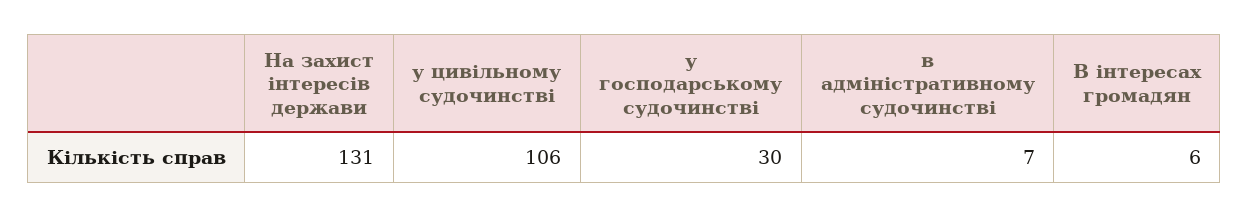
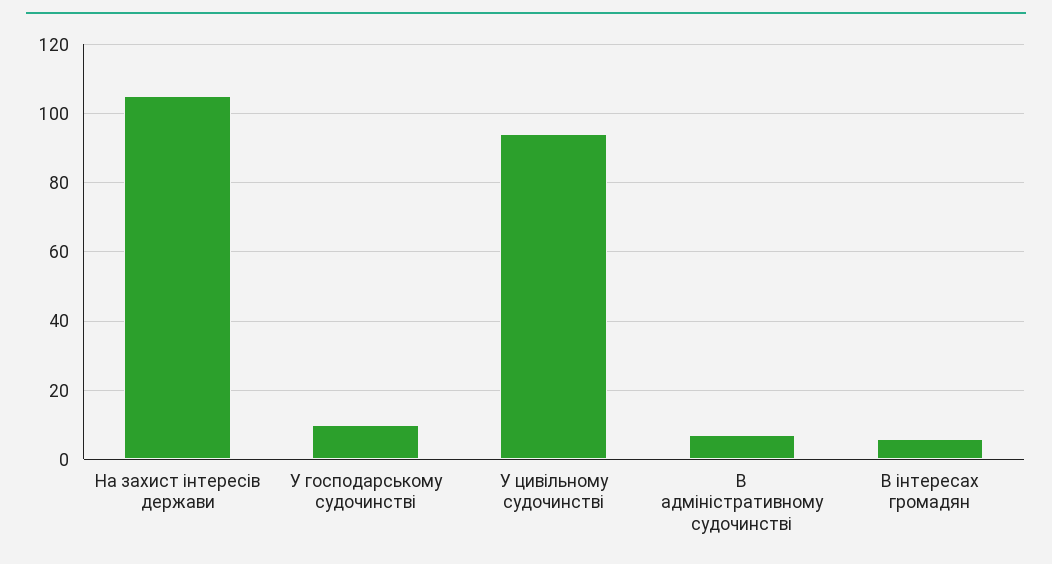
На захист інтересів держави: 131 -> 105
у цивільному судочинстві: 106 -> 95
у господарському судочинстві: 30 -> 10

